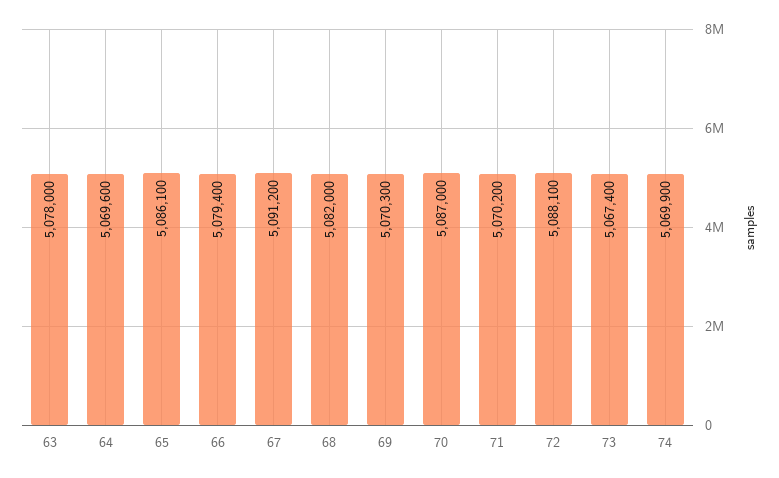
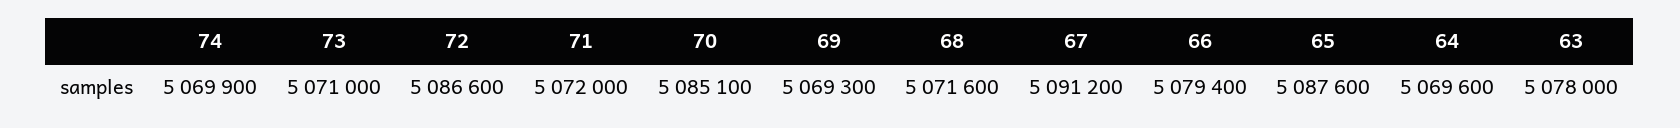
65: 5086100 -> 5087600
68: 5082000 -> 5071600
69: 5070300 -> 5069300
70: 5087000 -> 5085100
71: 5070200 -> 5072000
72: 5088100 -> 5086600
73: 5067400 -> 5071000

